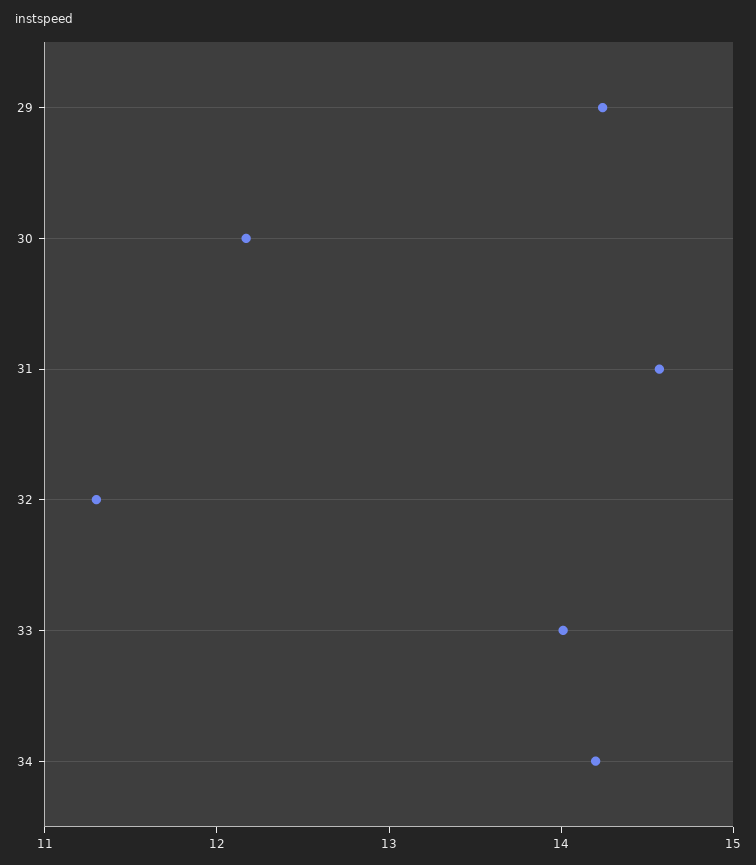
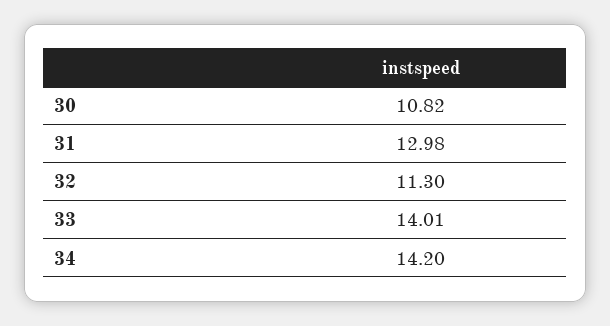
29: 14.2 -> none
30: 12.2 -> 10.82
31: 14.6 -> 12.98

